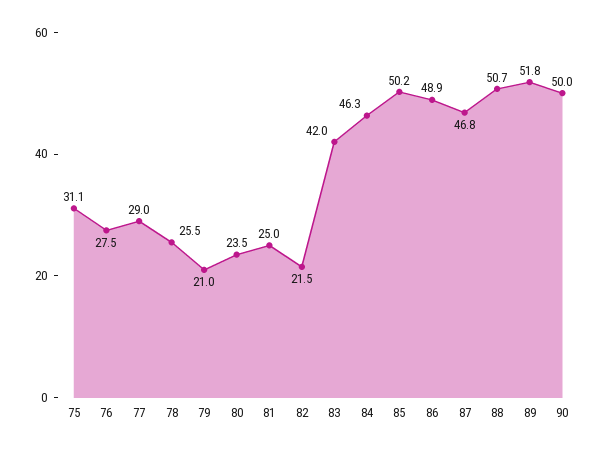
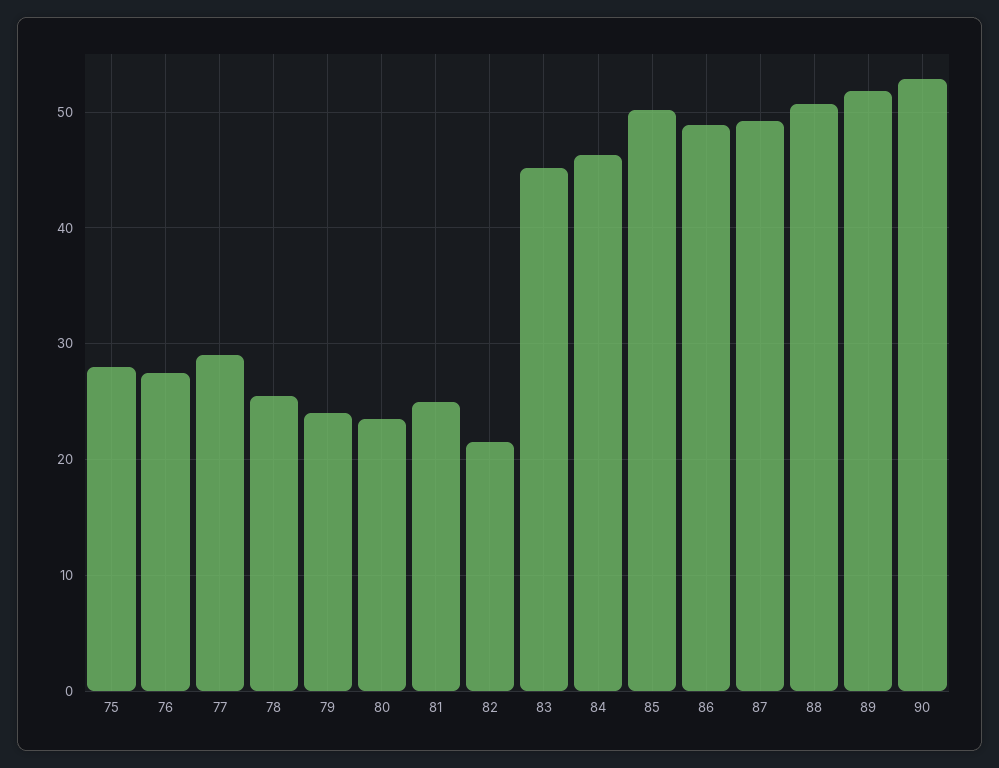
75: 31.1 -> 28
79: 21 -> 24
83: 42 -> 45
87: 46.8 -> 49
90: 50 -> 53

